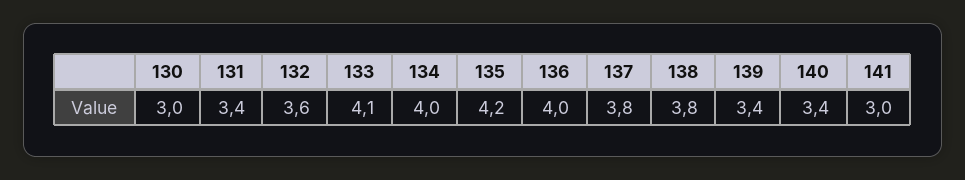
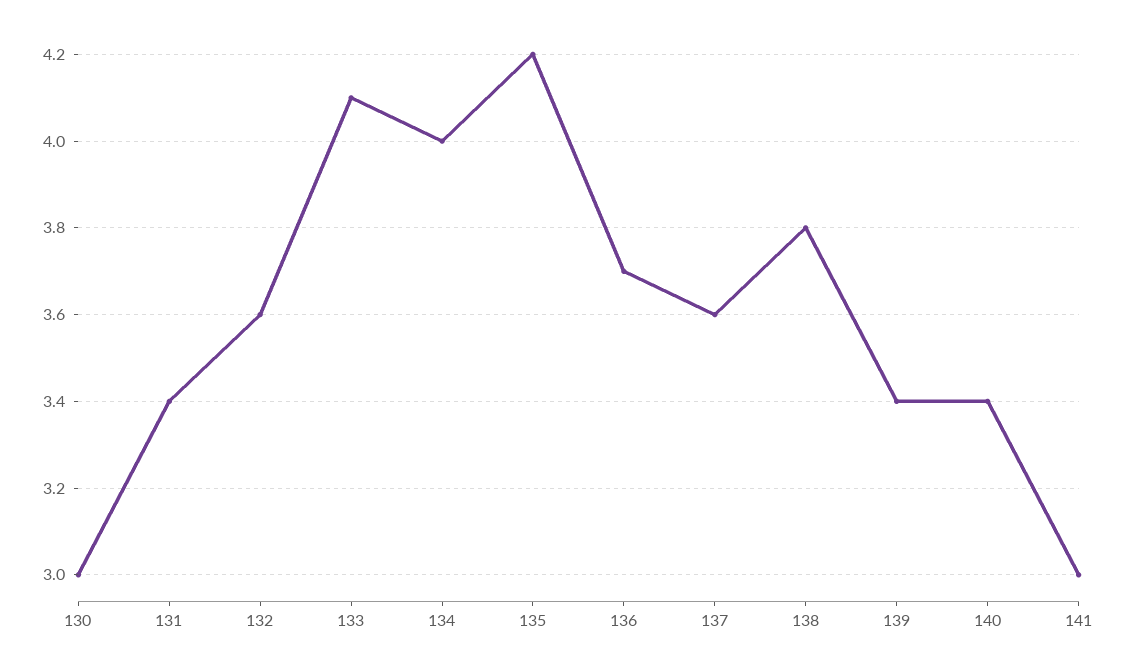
136: 4 -> 3.7
137: 3.8 -> 3.6

